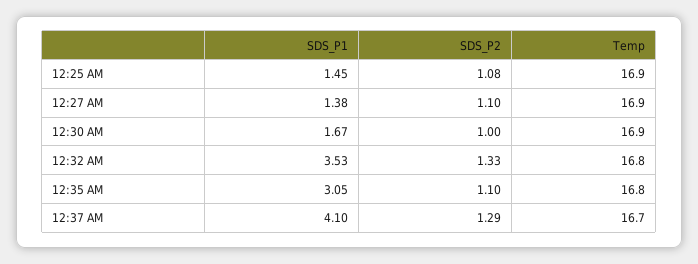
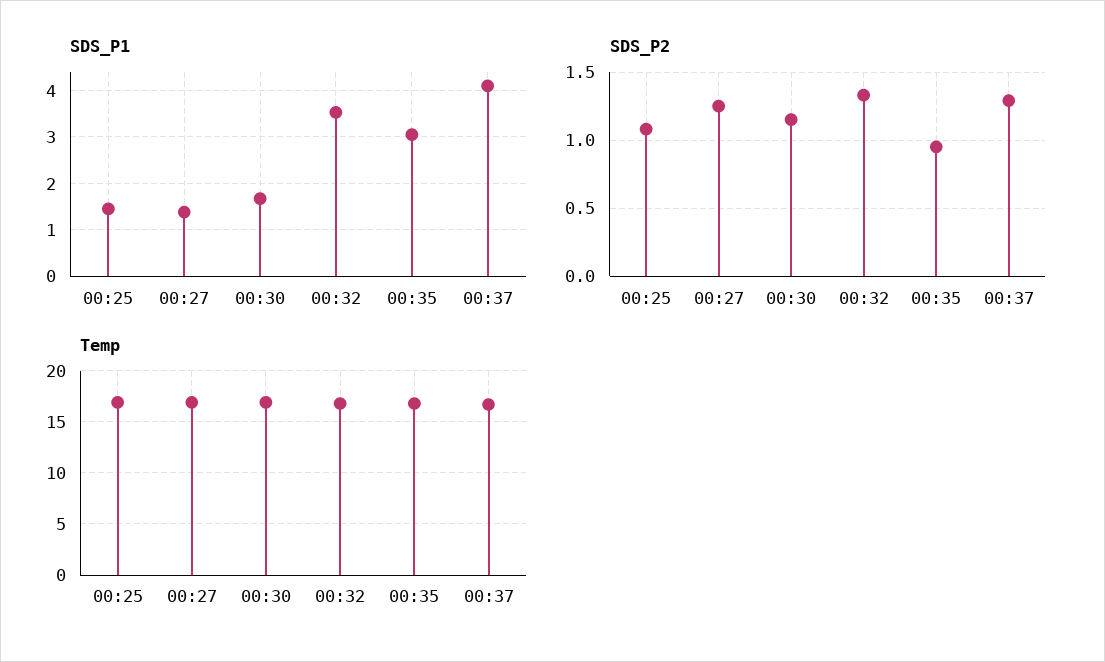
SDS_P2, 12:27 AM: 1.1 -> 1.25
SDS_P2, 12:30 AM: 1 -> 1.15
SDS_P2, 12:35 AM: 1.1 -> 0.95

